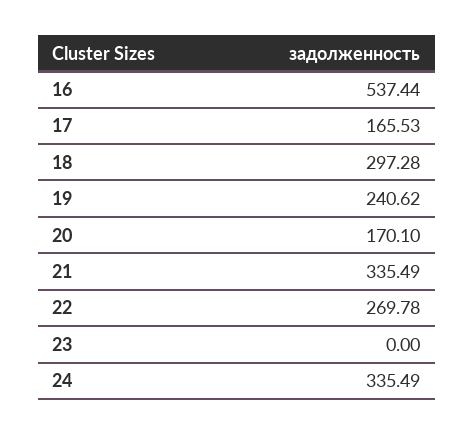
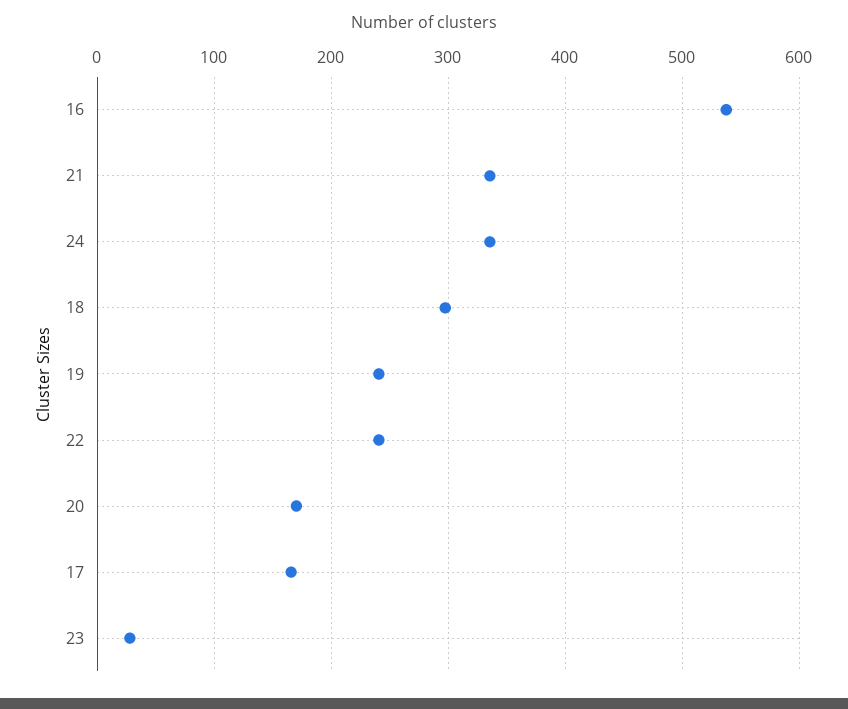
22: 269.78 -> 240
23: 0 -> 30

